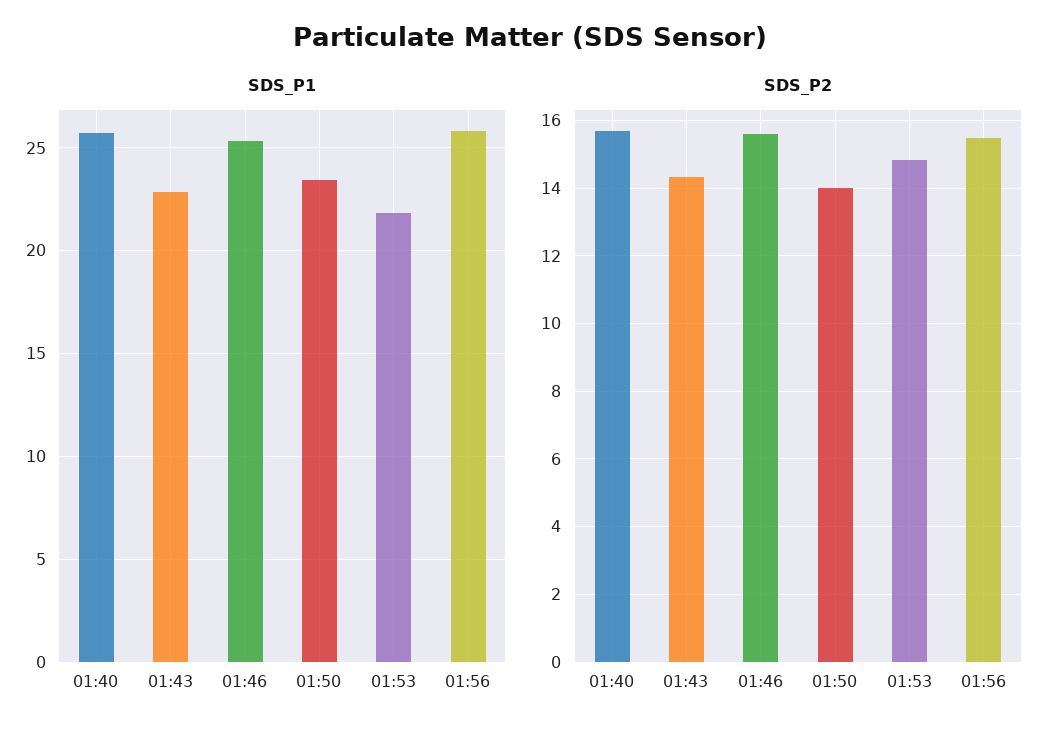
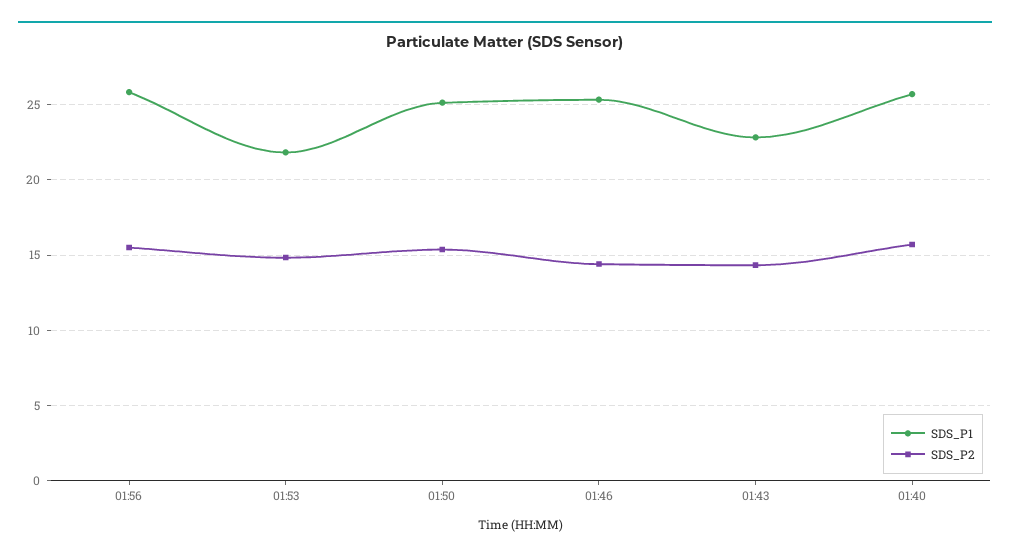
SDS_P1, 01:50: 23.5 -> 25
SDS_P2, 01:46: 15.6 -> 14.5
SDS_P2, 01:50: 14 -> 15.5

